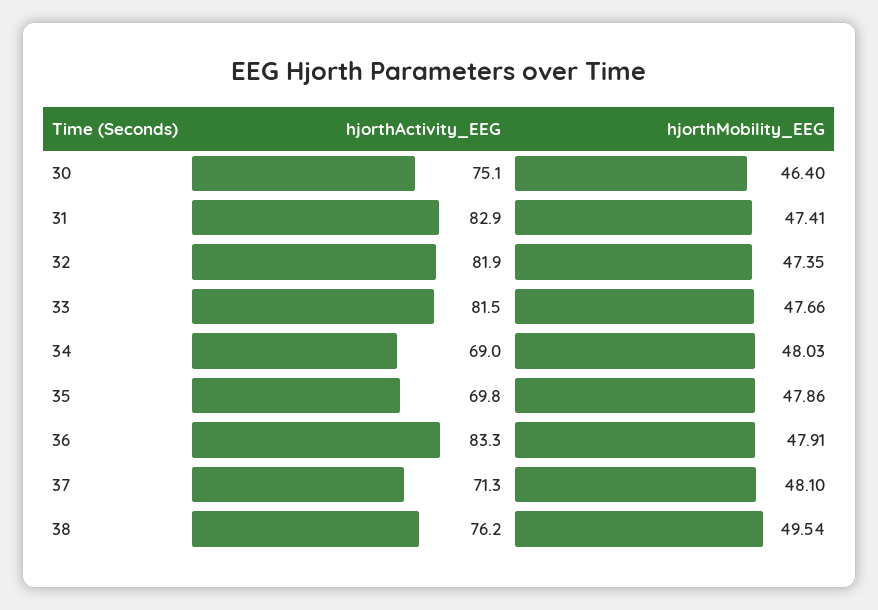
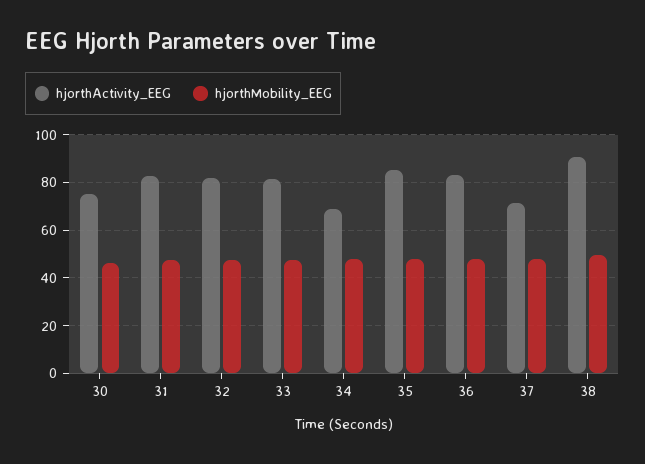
hjorthActivity_EEG, 35: 69.8 -> 85
hjorthActivity_EEG, 38: 76.2 -> 90

